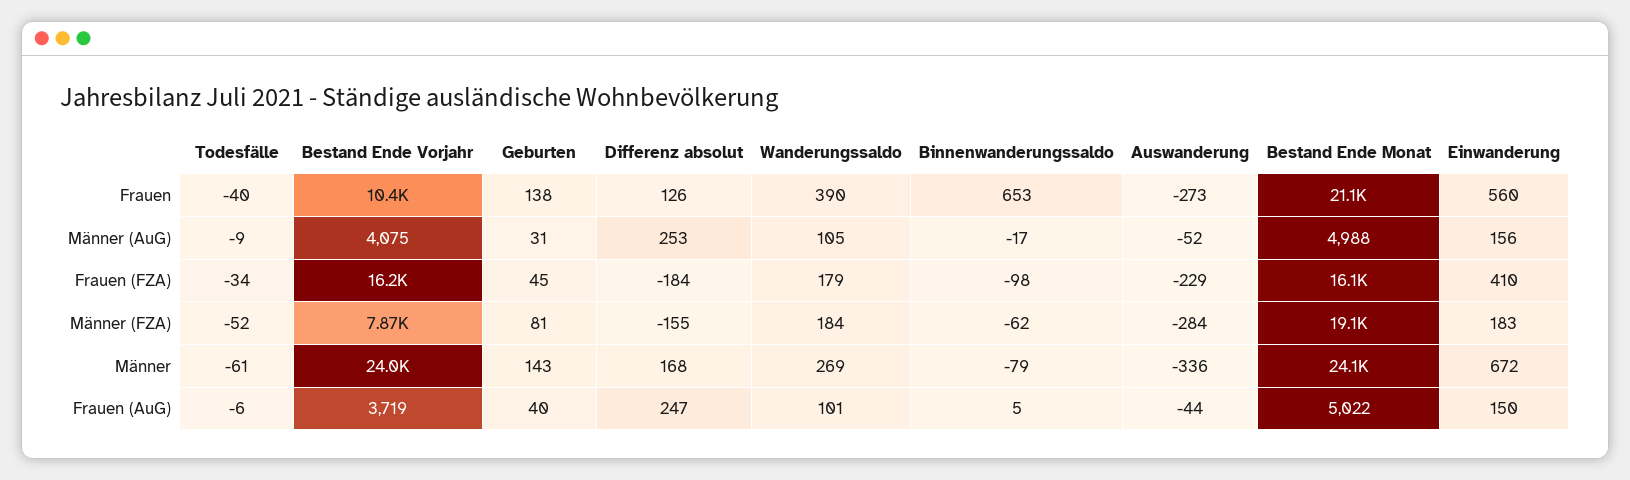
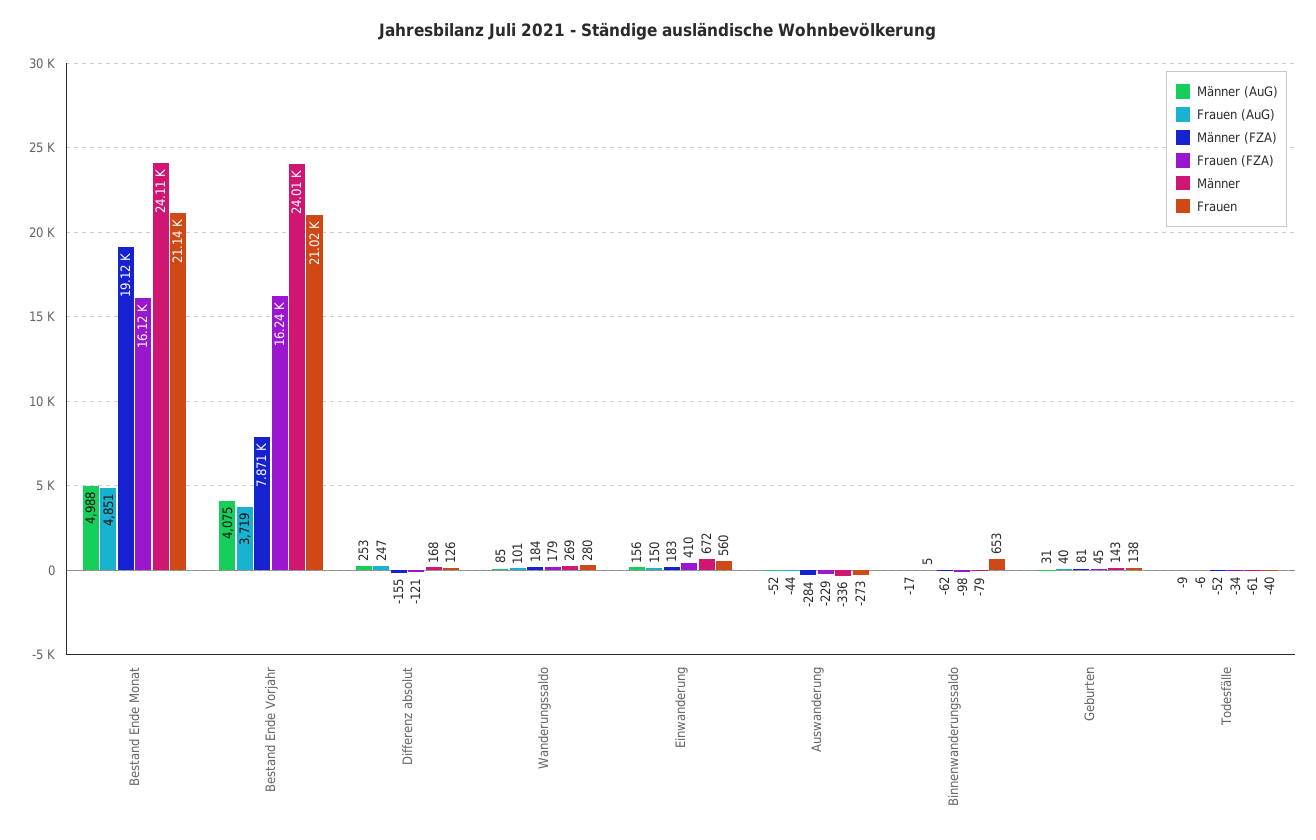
Frauen, Bestand Ende Vorjahr: 10400 -> 21020
Frauen, Wanderungssaldo: 390 -> 280
Männer (AuG), Wanderungssaldo: 105 -> 85
Frauen (FZA), Differenz absolut: -184 -> -121
Frauen (AuG), Bestand Ende Monat: 5022 -> 4851

